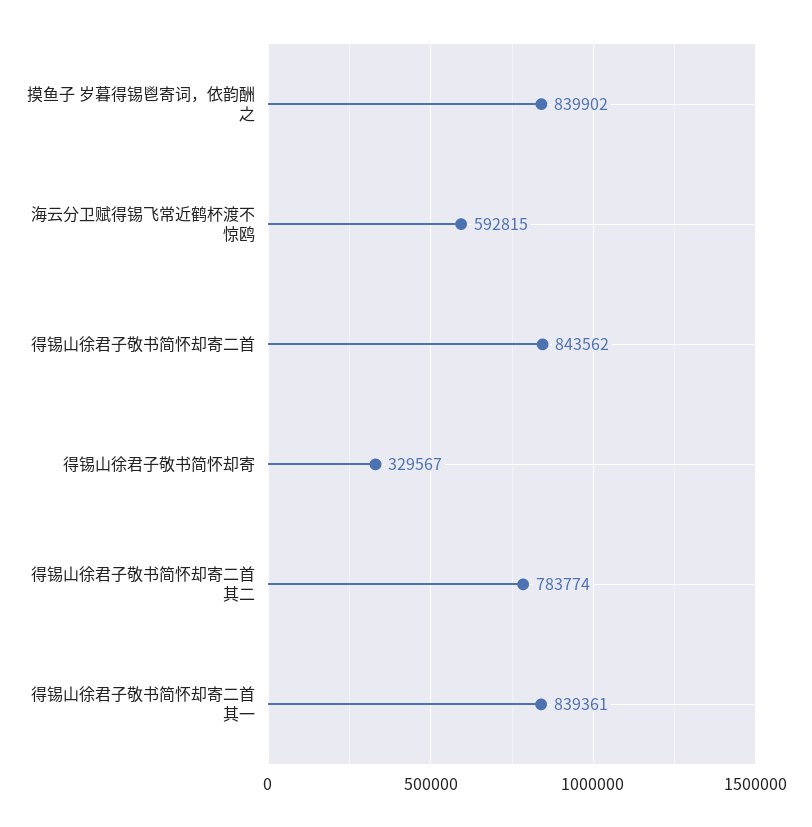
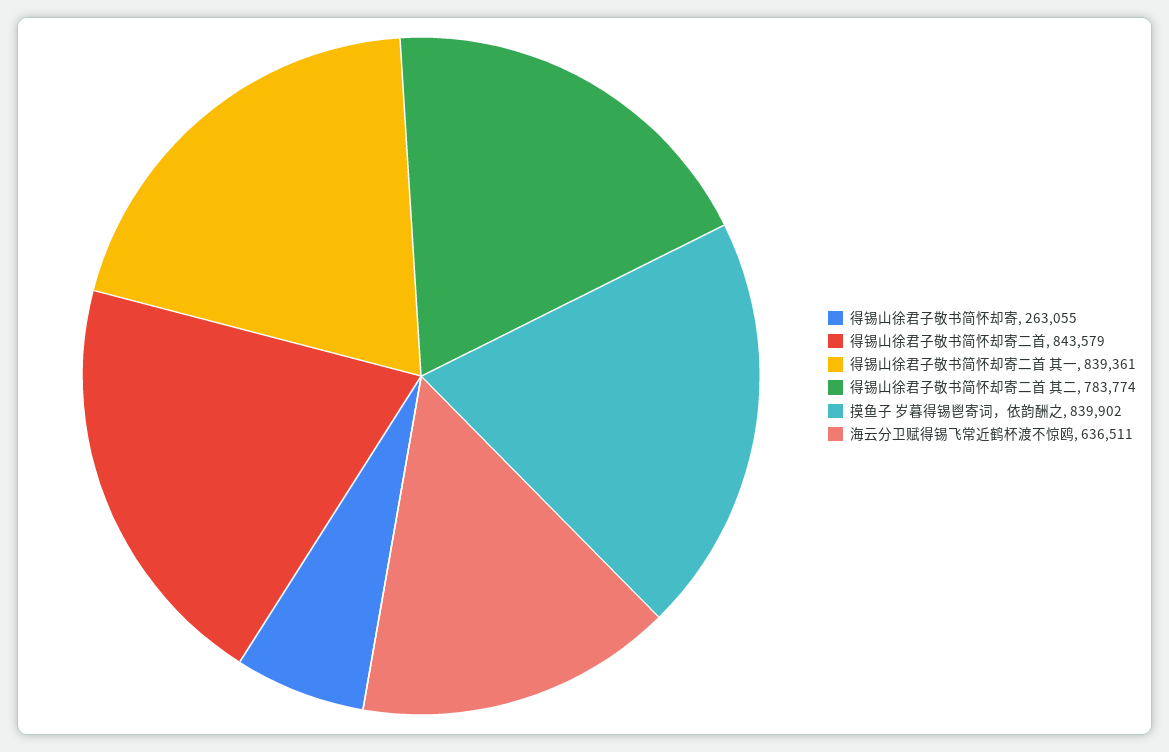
海云分卫赋得锡飞常近鹤杯渡不惊鸥: 592815 -> 636511
得锡山徐君子敬书简怀却寄二首: 843562 -> 843579
得锡山徐君子敬书简怀却寄: 329567 -> 263055

